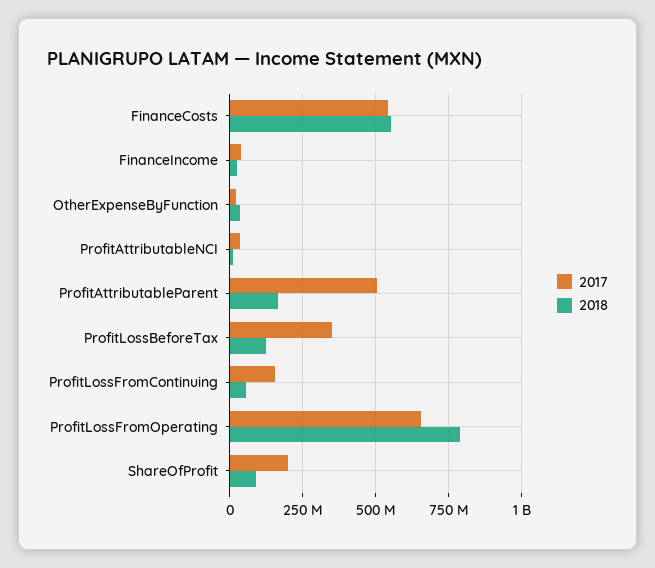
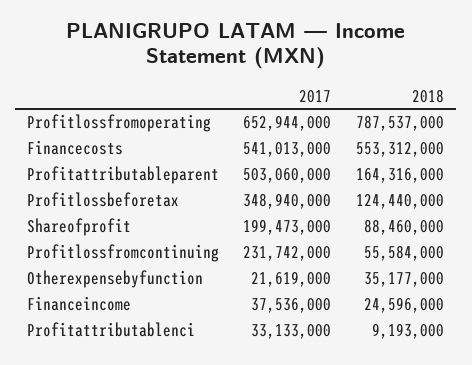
2017, ProfitLossFromContinuing: 150000000 -> 231742000

